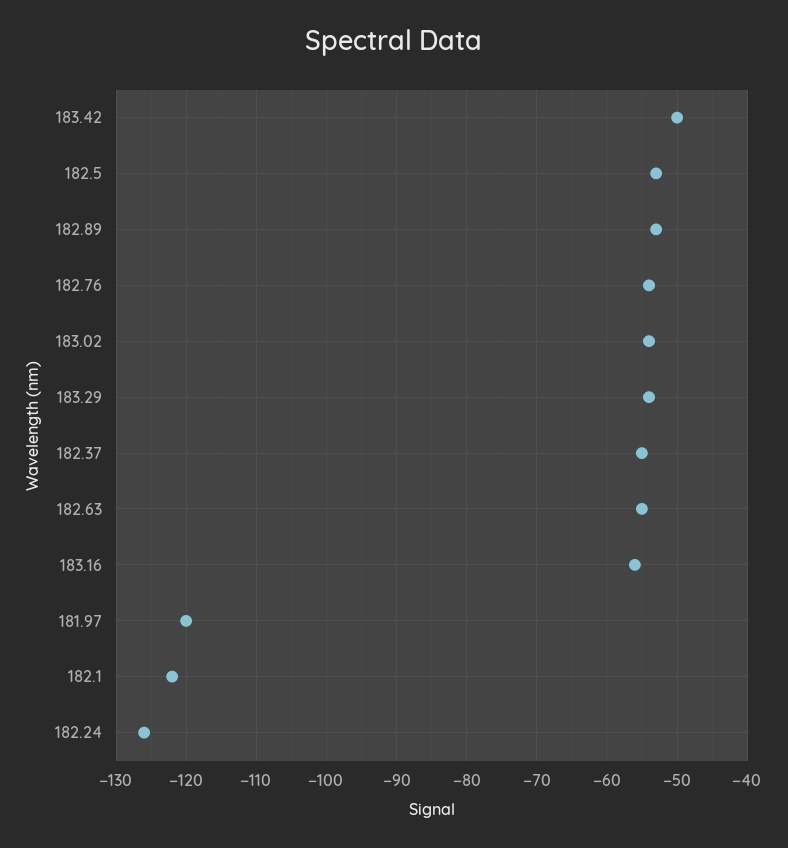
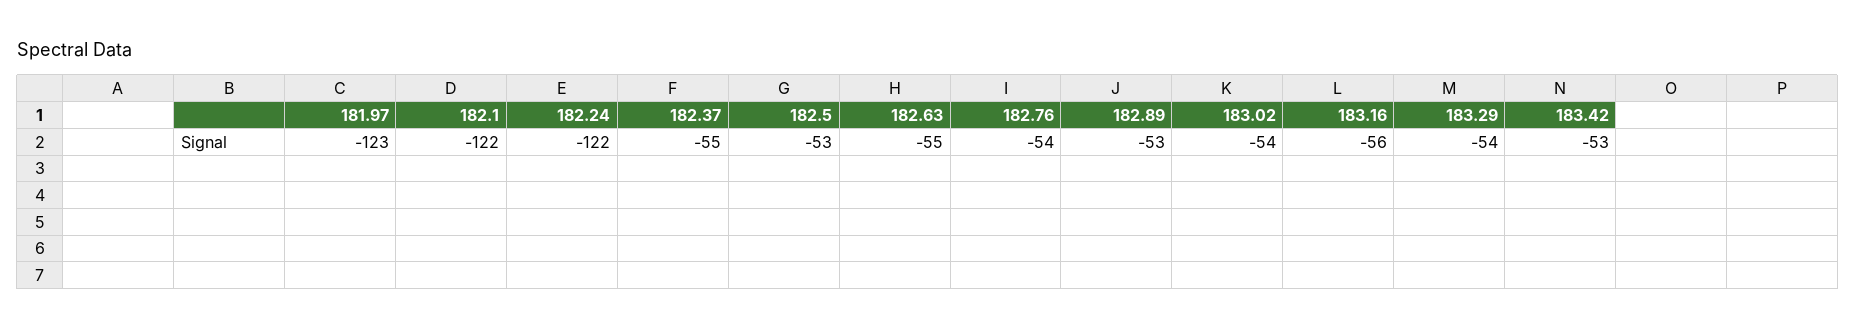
183.42: -50 -> -53
181.97: -120 -> -123
182.24: -126 -> -122

